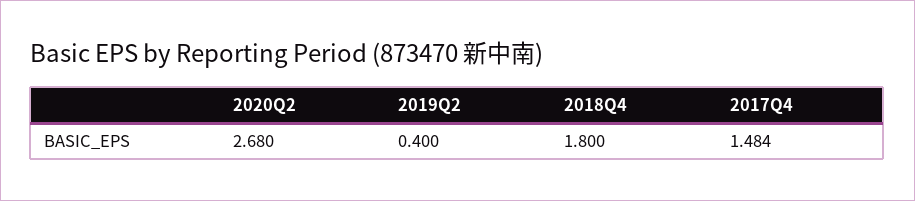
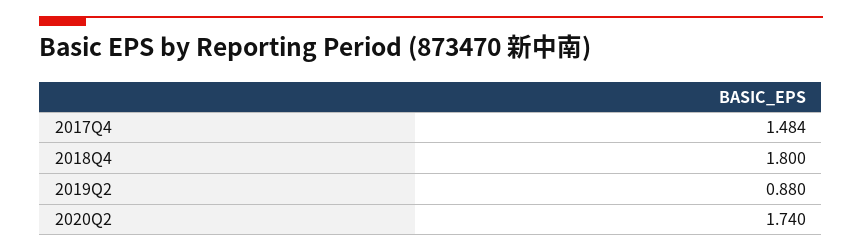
2020Q2: 2.68 -> 1.74
2019Q2: 0.4 -> 0.88

